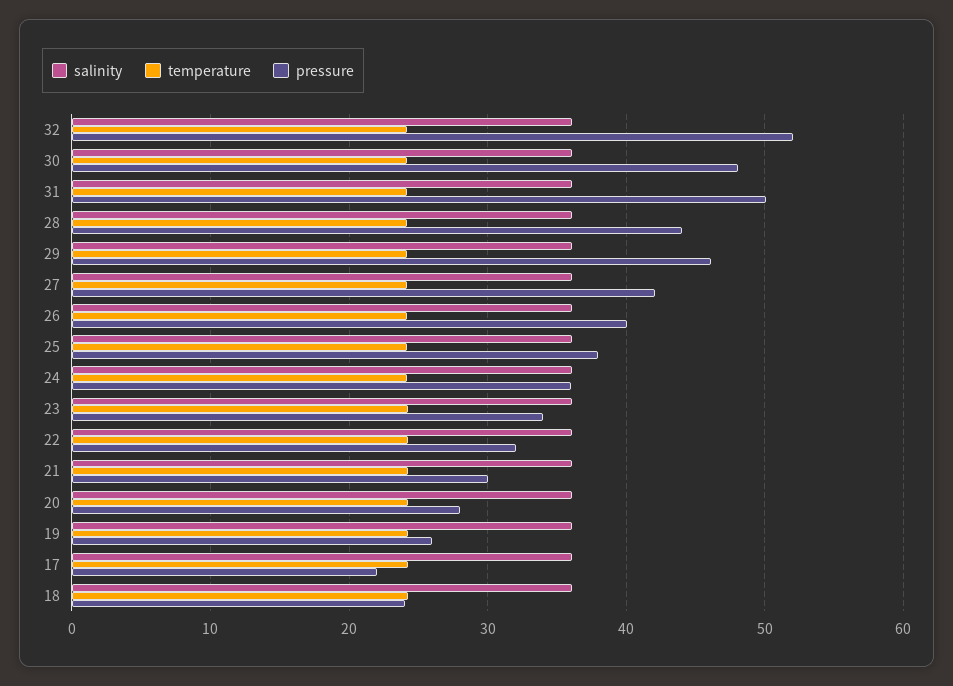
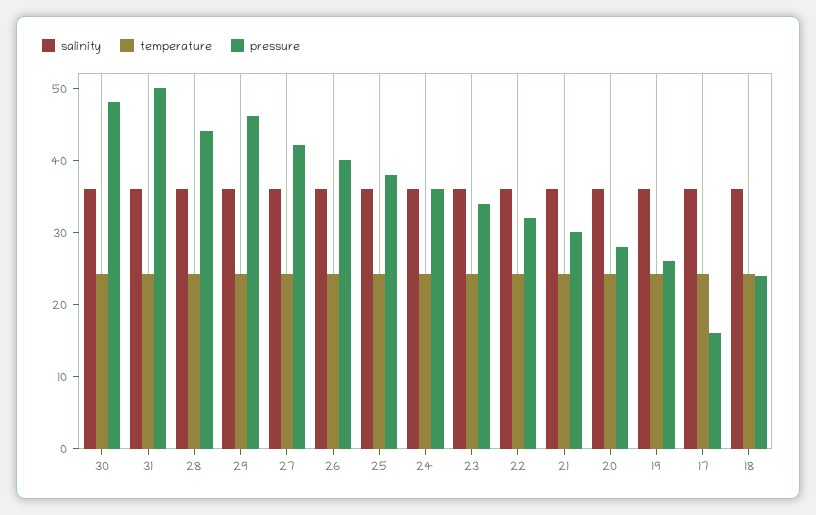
salinity, 32: 36 -> none
temperature, 32: 24 -> none
pressure, 32: 52 -> none
pressure, 17: 22 -> 16

